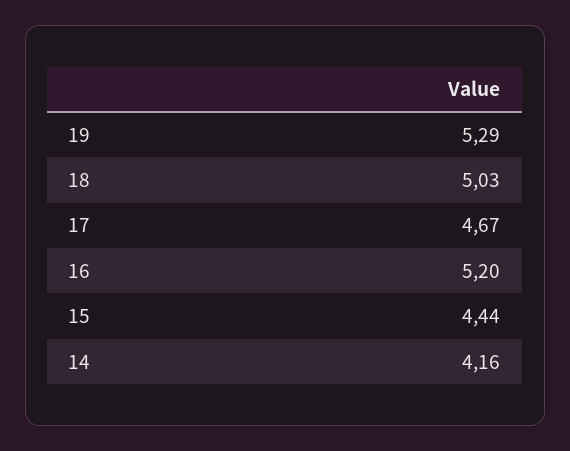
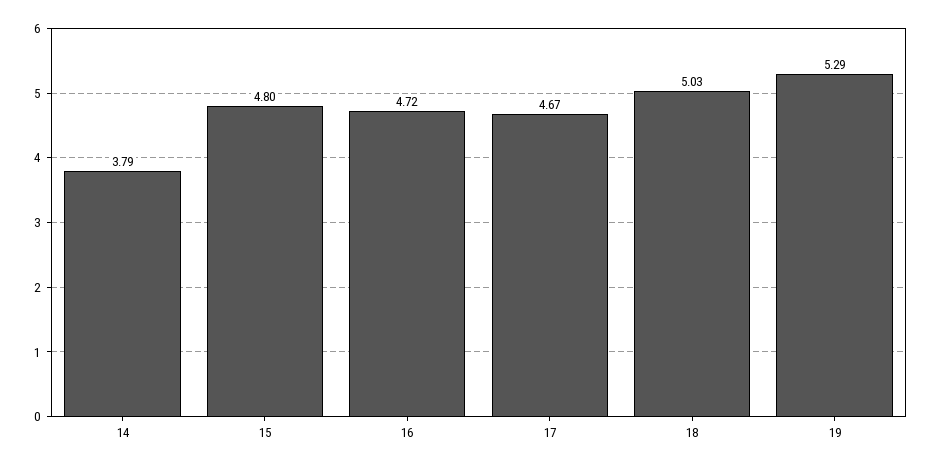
16: 5.2 -> 4.72
15: 4.44 -> 4.8
14: 4.16 -> 3.79

